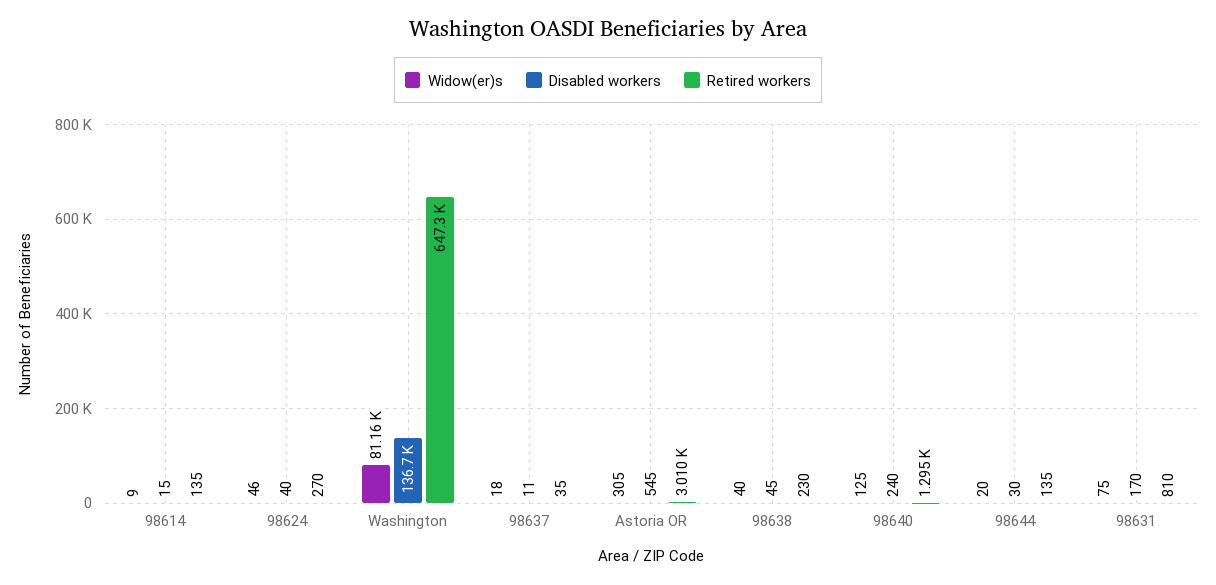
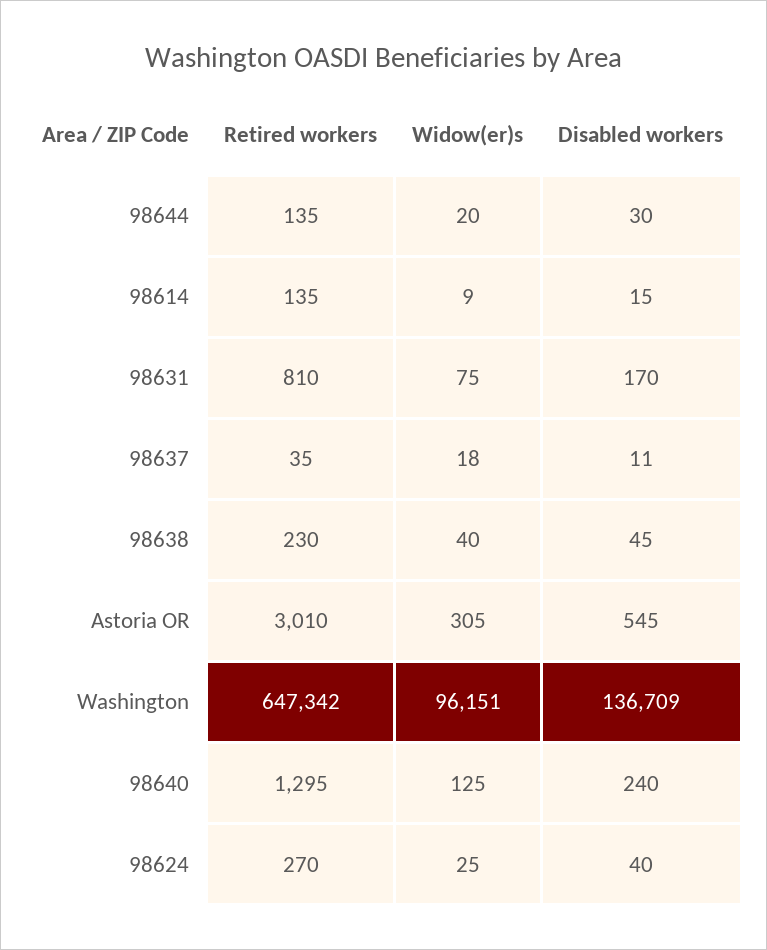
Widow(er)s, 98624: 46 -> 25
Widow(er)s, Washington: 81160 -> 96151

